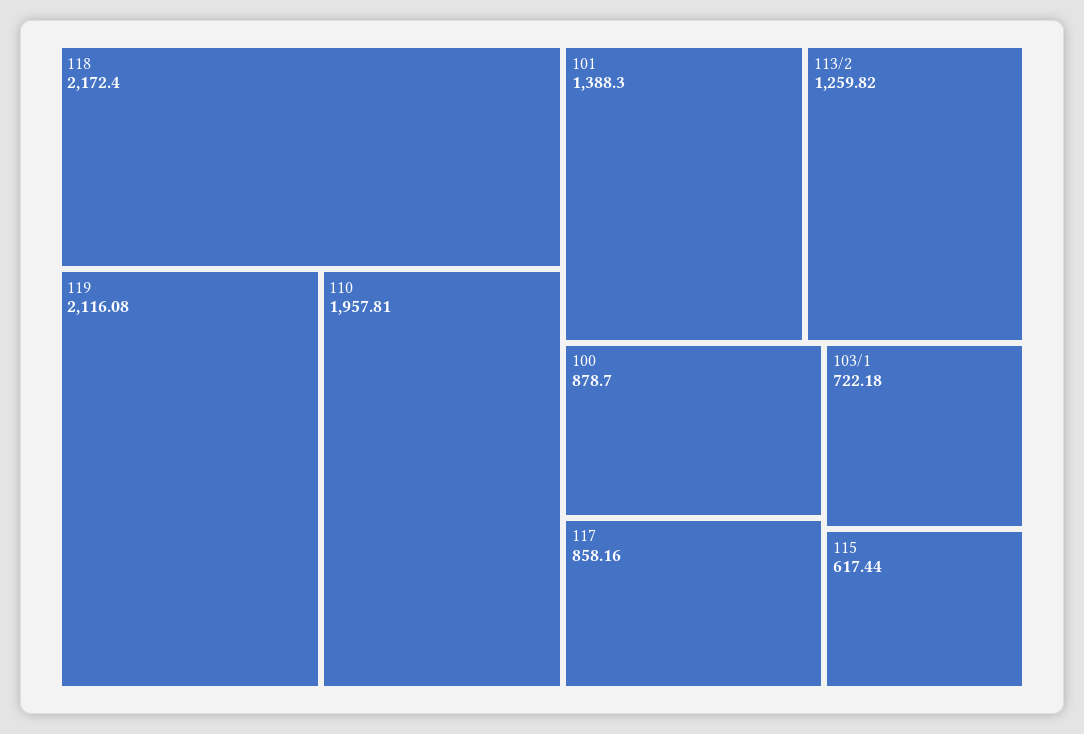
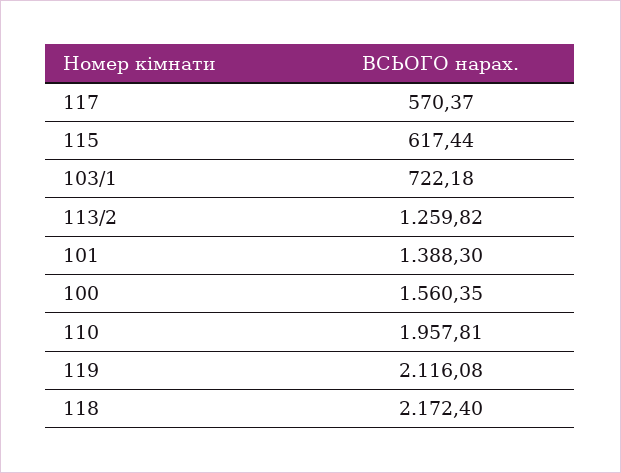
100: 878.7 -> 1560.35
117: 858.16 -> 570.37

